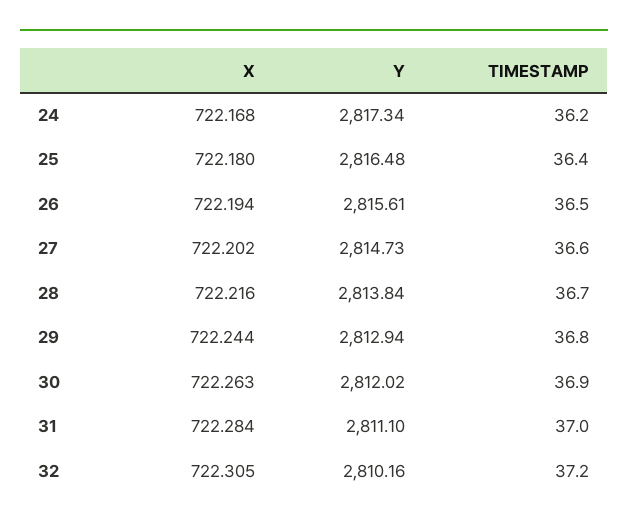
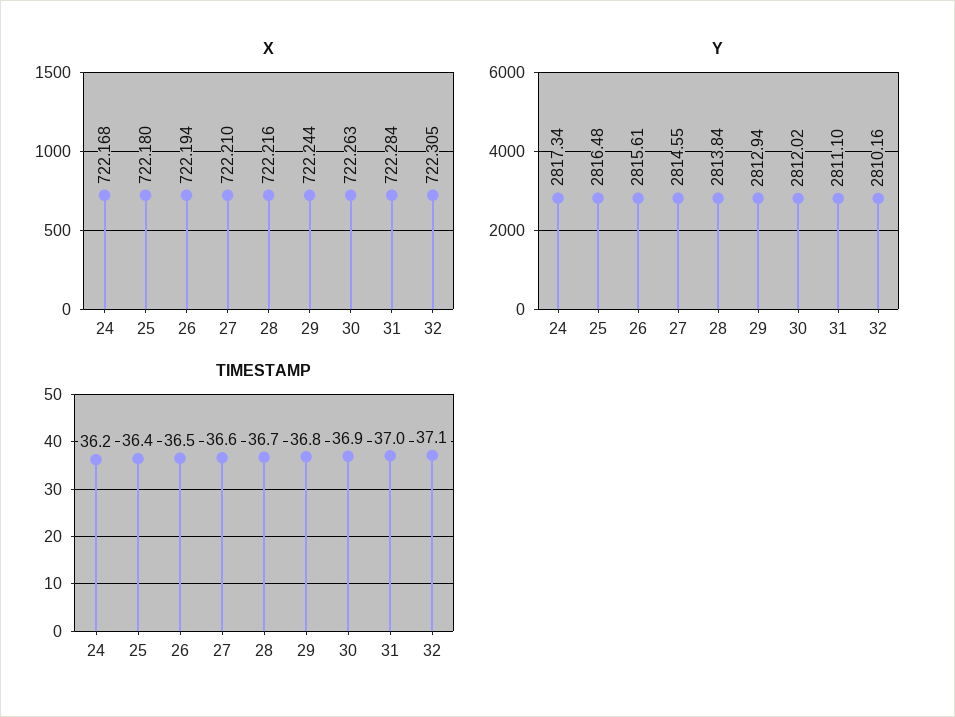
X, 27: 722.202 -> 722.21
Y, 27: 2814.73 -> 2814.55
TIMESTAMP, 32: 37.2 -> 37.1

